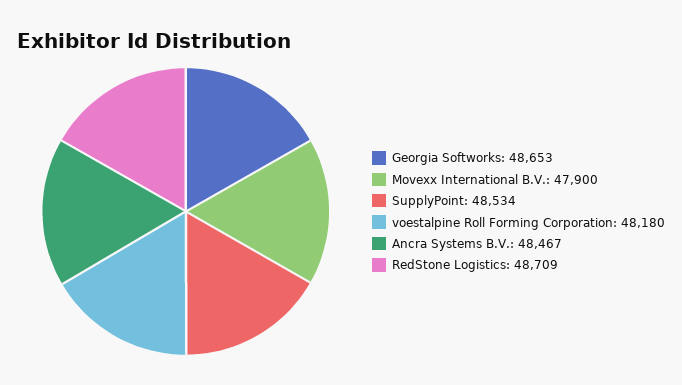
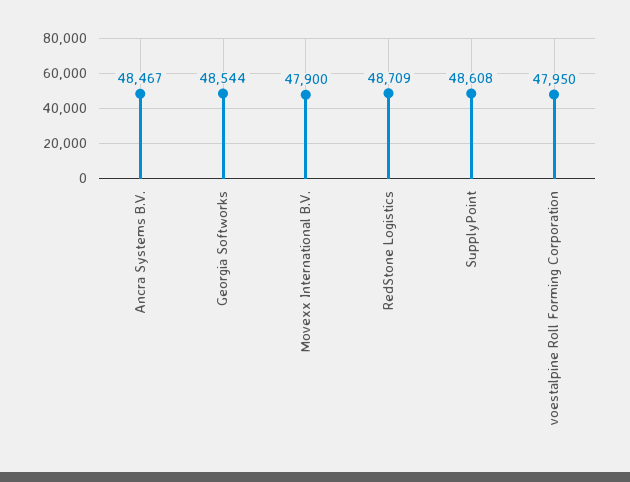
Georgia Softworks: 48653 -> 48544
SupplyPoint: 48534 -> 48608
voestalpine Roll Forming Corporation: 48180 -> 47950

